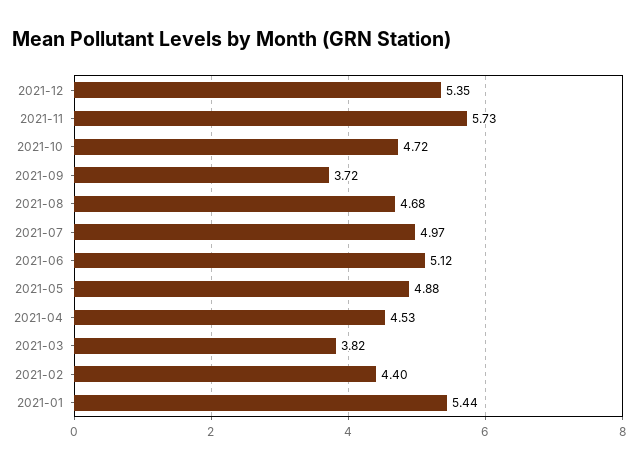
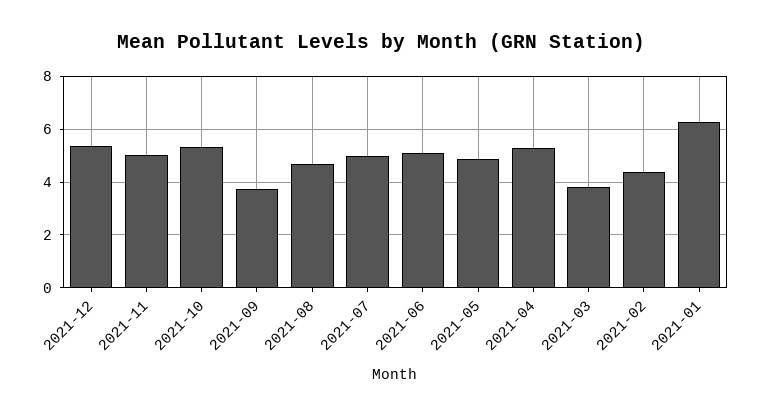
2021-11: 5.73 -> 5
2021-10: 4.72 -> 5.25
2021-04: 4.53 -> 5.25
2021-01: 5.44 -> 6.25

